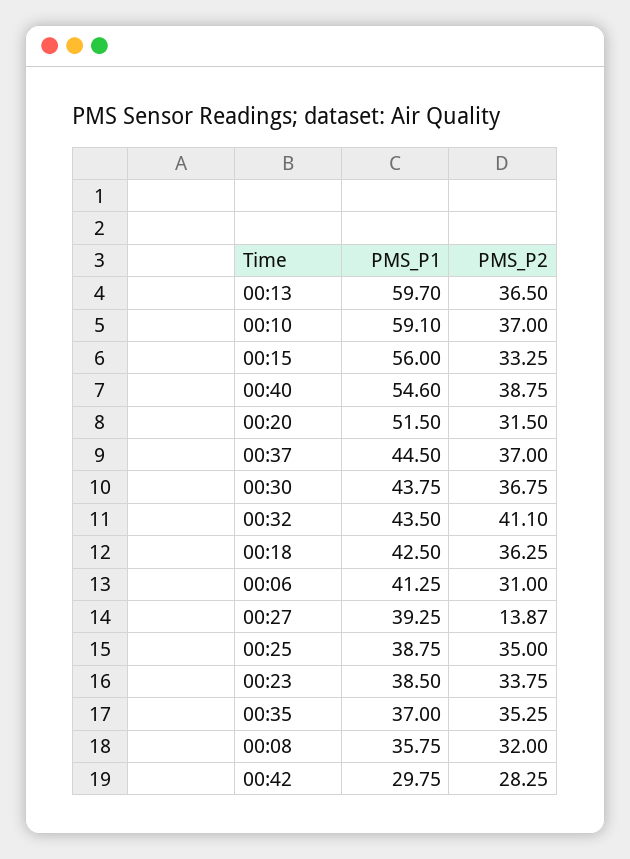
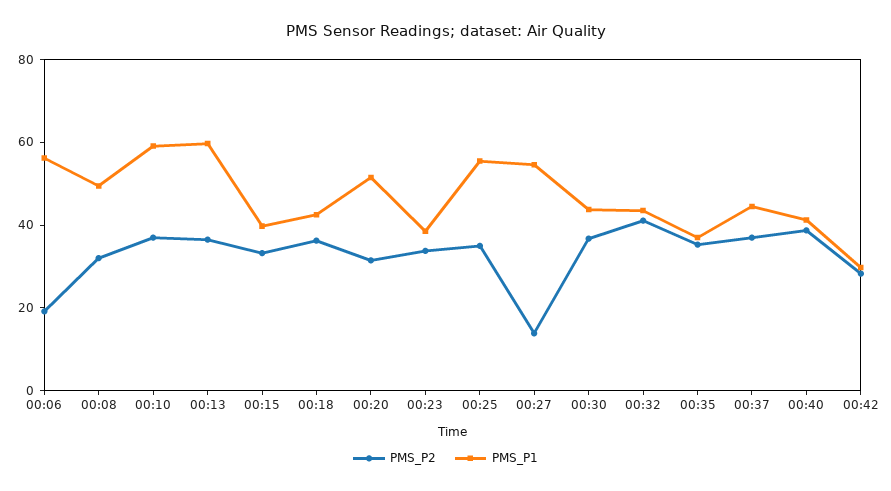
PMS_P1, 00:15: 56 -> 40
PMS_P1, 00:40: 54.6 -> 40
PMS_P1, 00:06: 41.25 -> 55
PMS_P2, 00:06: 31 -> 20
PMS_P1, 00:27: 39.25 -> 55
PMS_P1, 00:25: 38.75 -> 55
PMS_P1, 00:08: 35.75 -> 50

